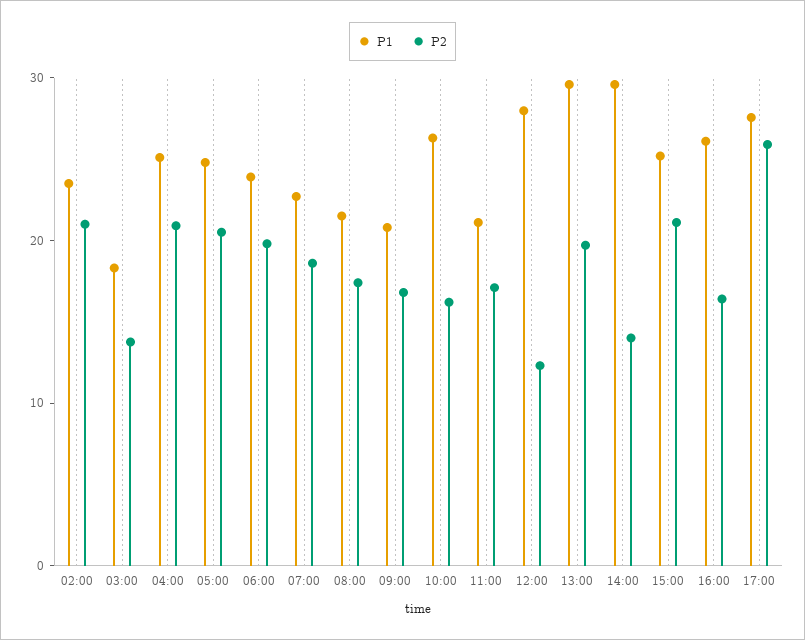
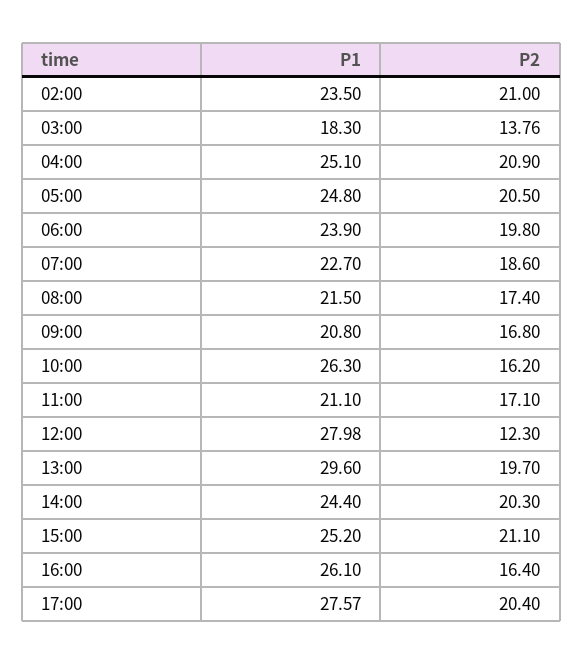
P1, 14:00: 30 -> 24.4
P2, 14:00: 14 -> 20.3
P2, 17:00: 26 -> 20.4

